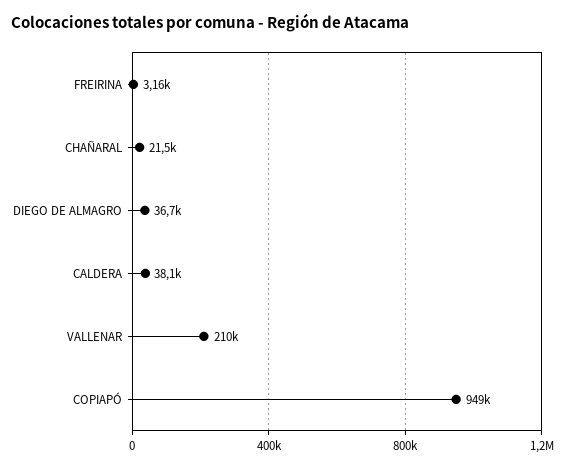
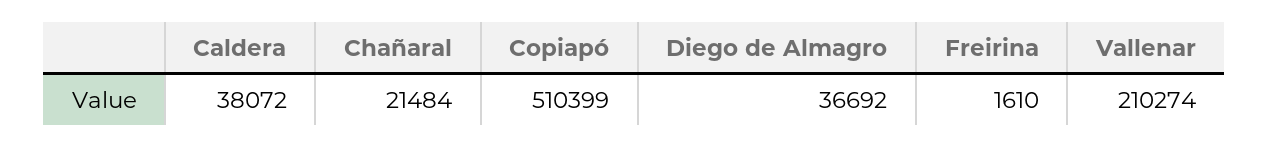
FREIRINA: 3160 -> 1610
COPIAPÓ: 949000 -> 510399

